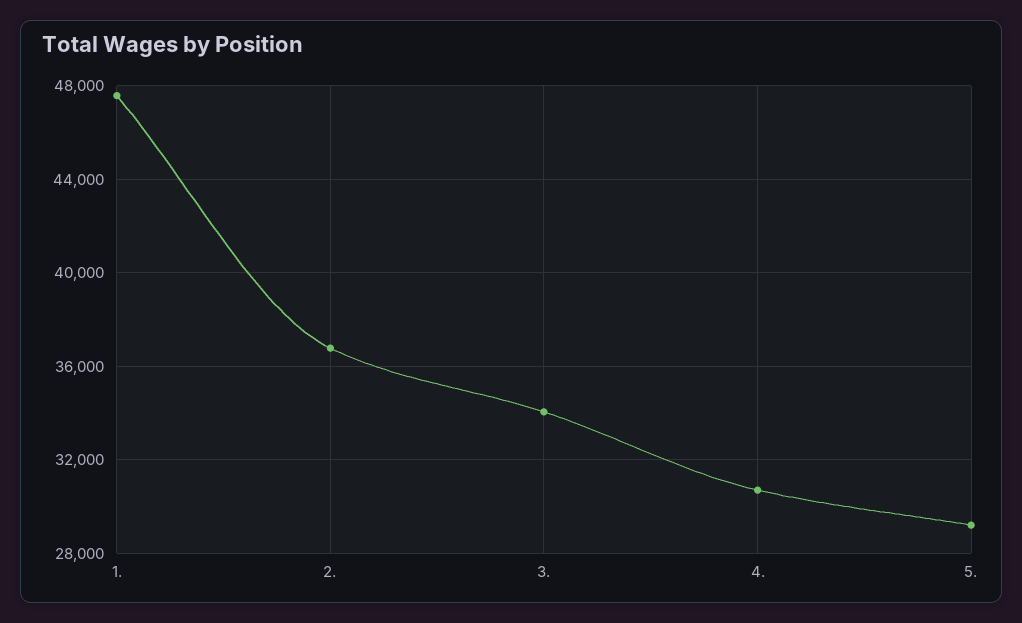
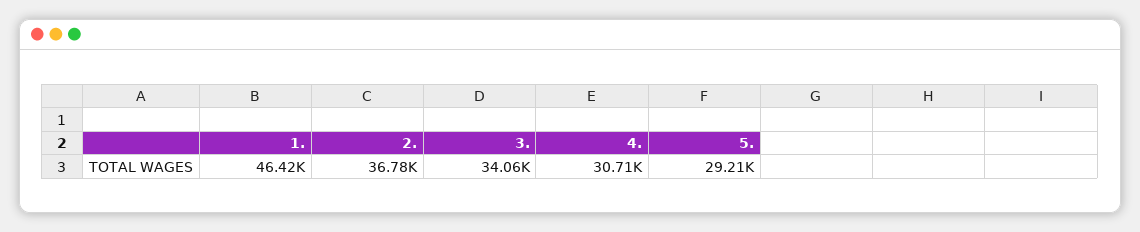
1.: 47500 -> 46420

